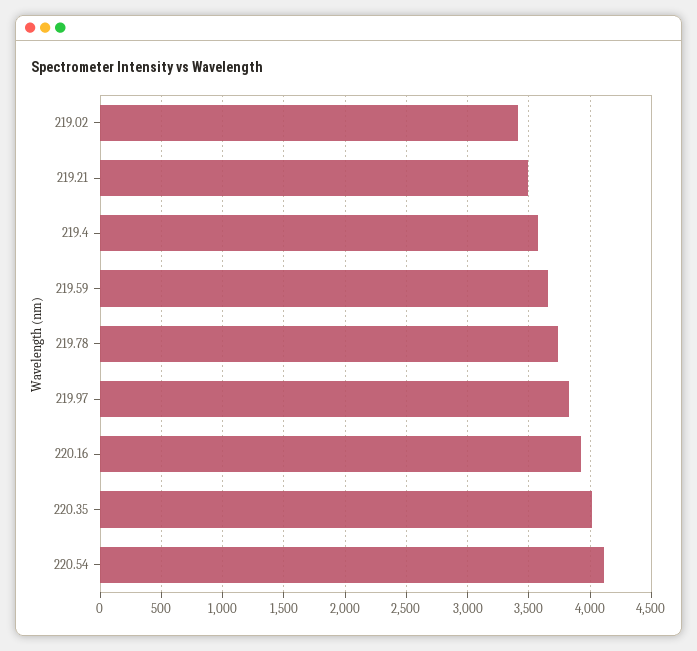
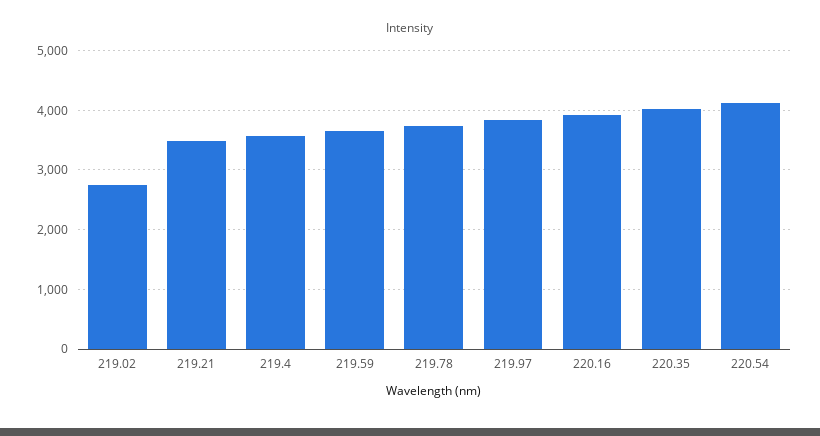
219.02: 3400 -> 2800

